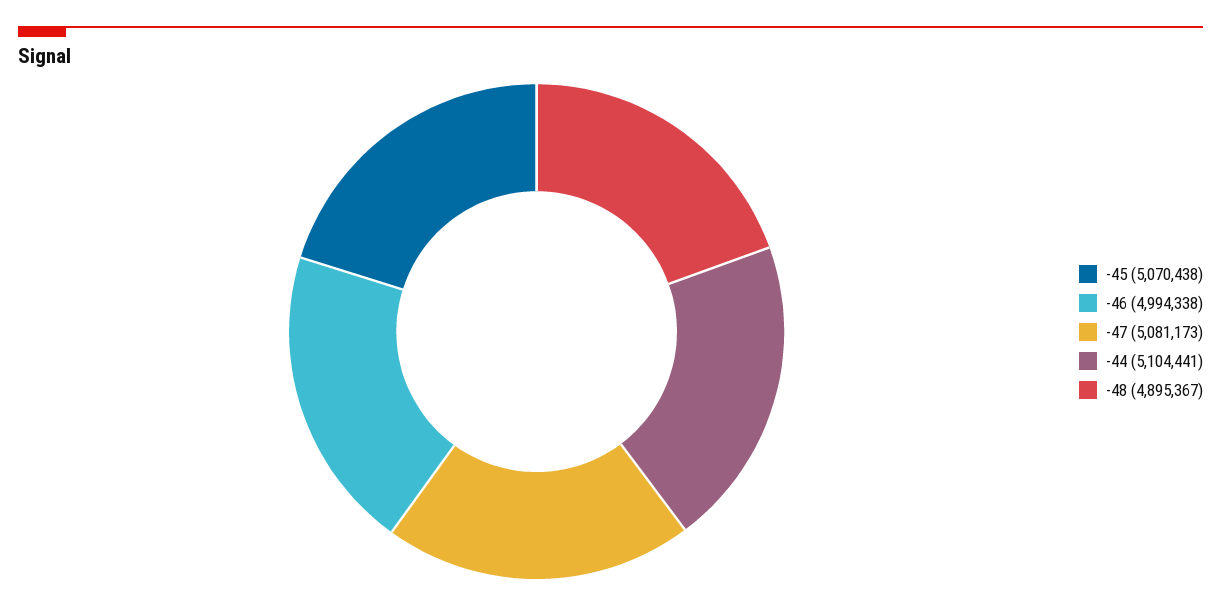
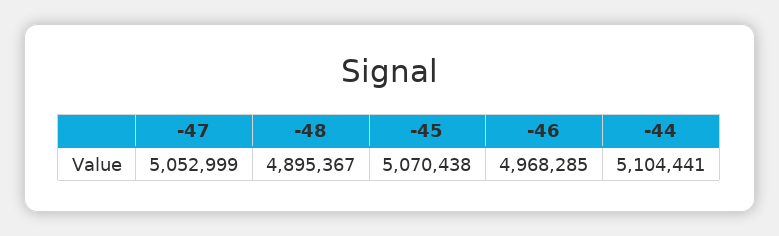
-46: 4994338 -> 4968285
-47: 5081173 -> 5052999

